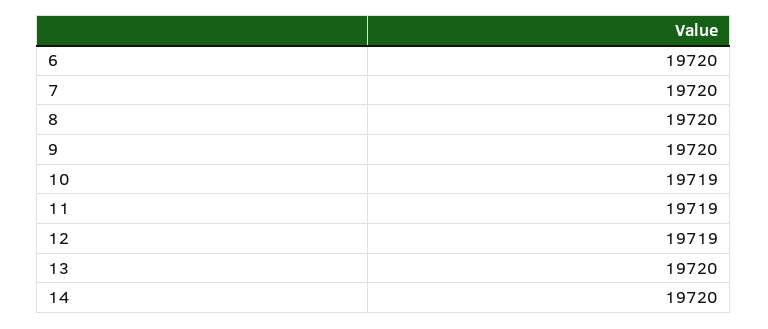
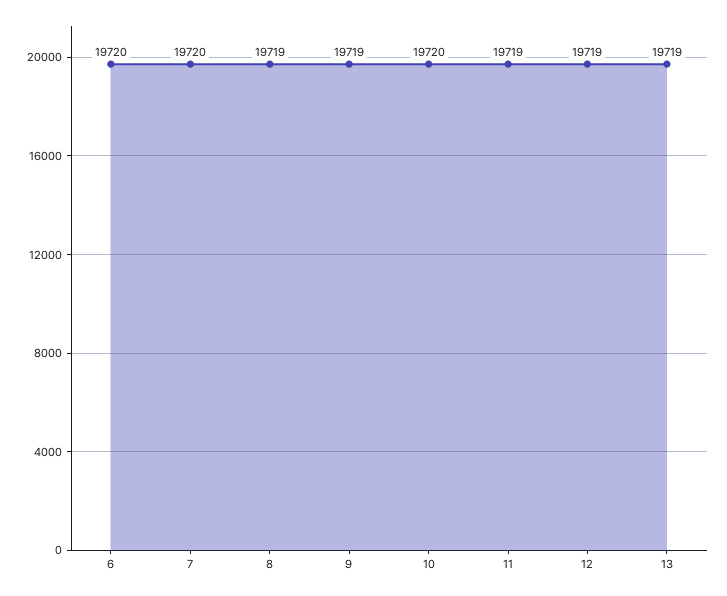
8: 19720 -> 19719
9: 19720 -> 19719
10: 19719 -> 19720
13: 19720 -> 19719
14: 19720 -> none

